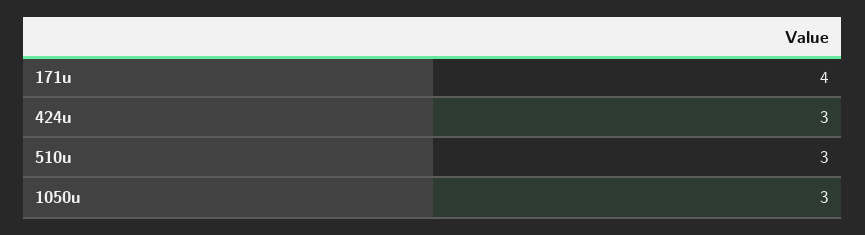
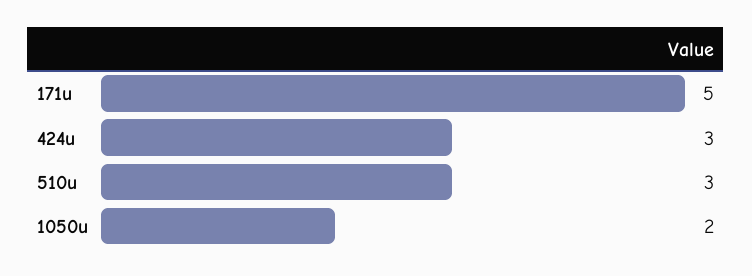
171u: 4 -> 5
1050u: 3 -> 2

